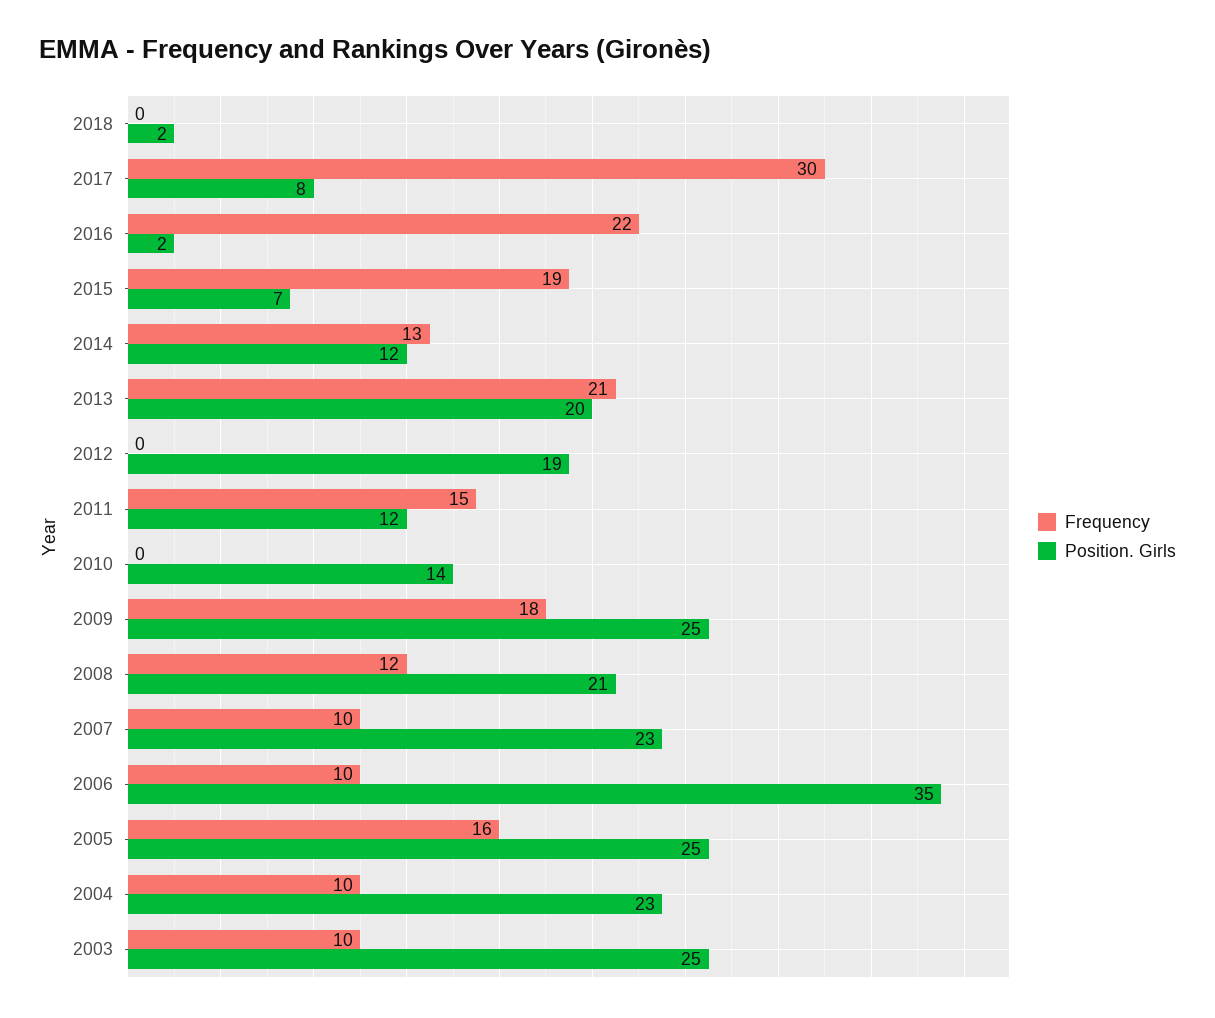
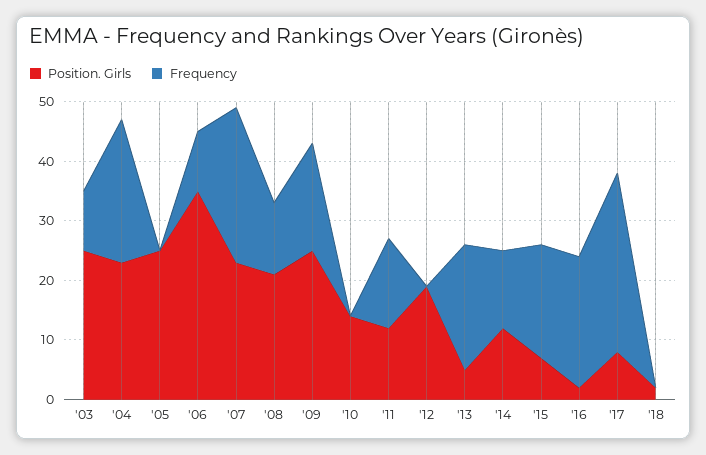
Position. Girls, 2013: 20 -> 5
Frequency, 2007: 10 -> 25
Frequency, 2005: 16 -> 0
Frequency, 2004: 10 -> 25

